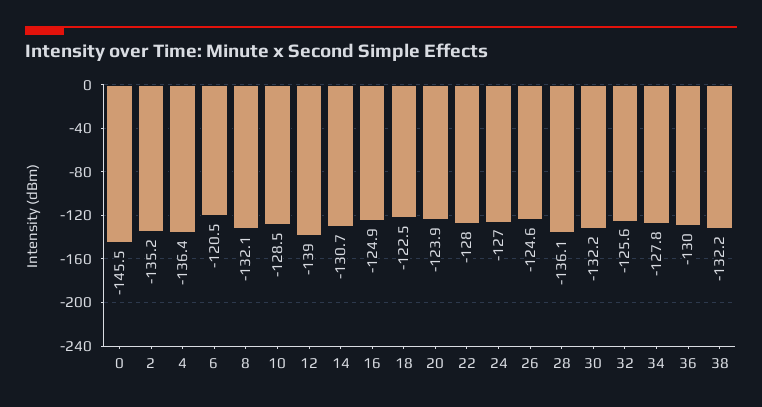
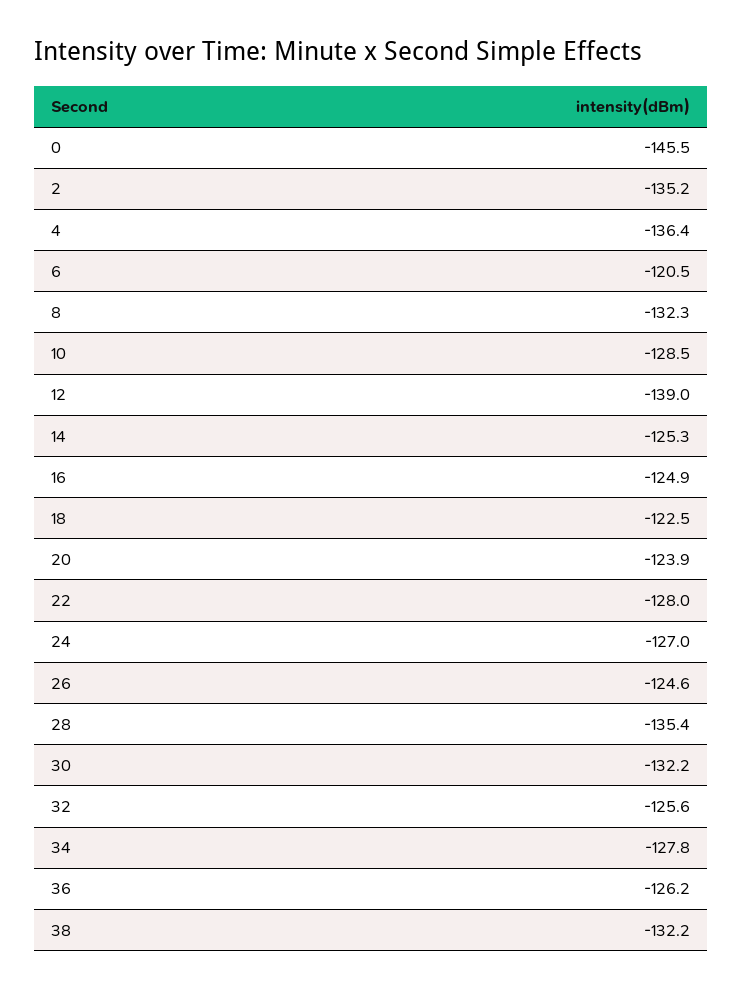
8: -132.1 -> -132.3
14: -130.7 -> -125.3
28: -136.1 -> -135.4
36: -130 -> -126.2

